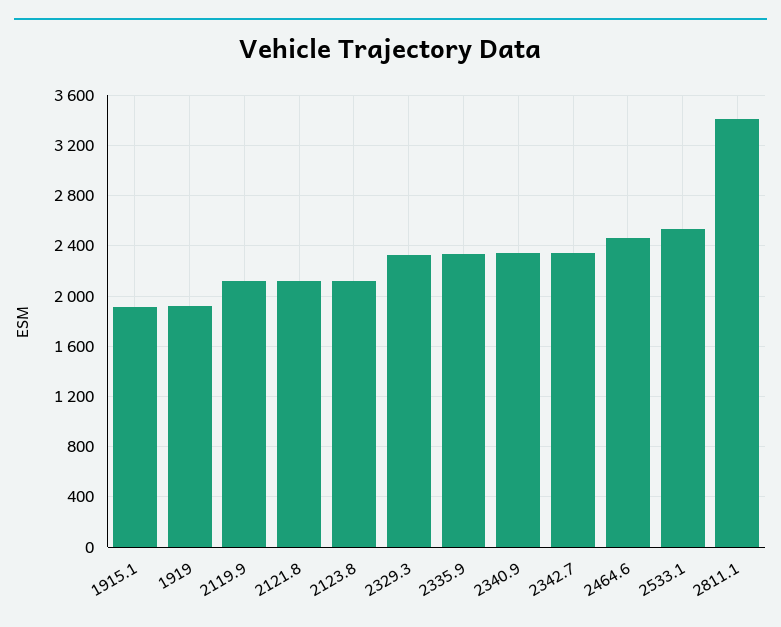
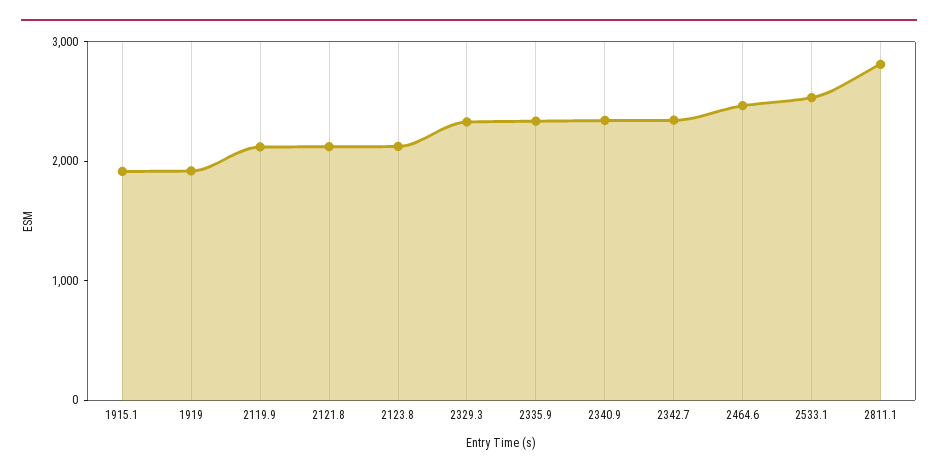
2811.1: 3400 -> 2800

